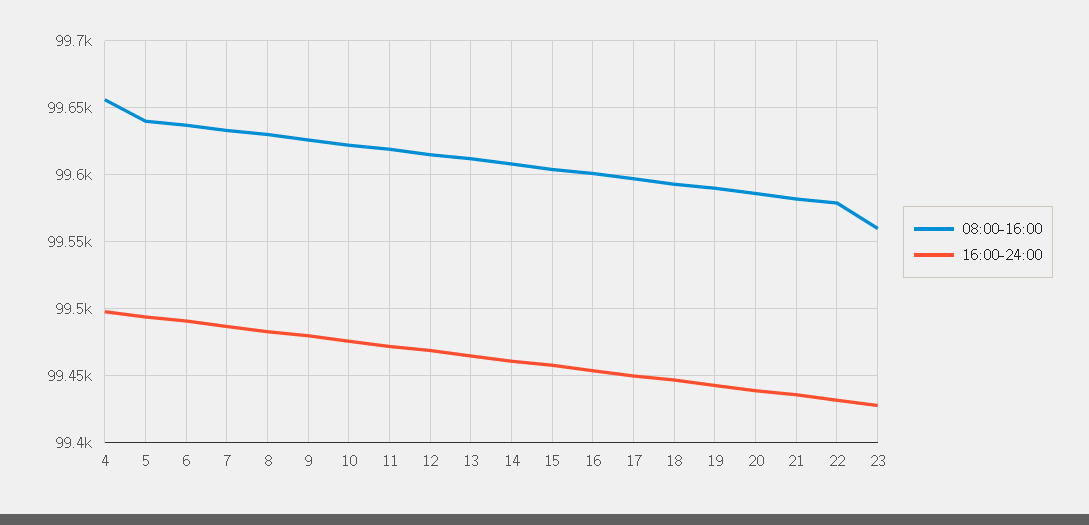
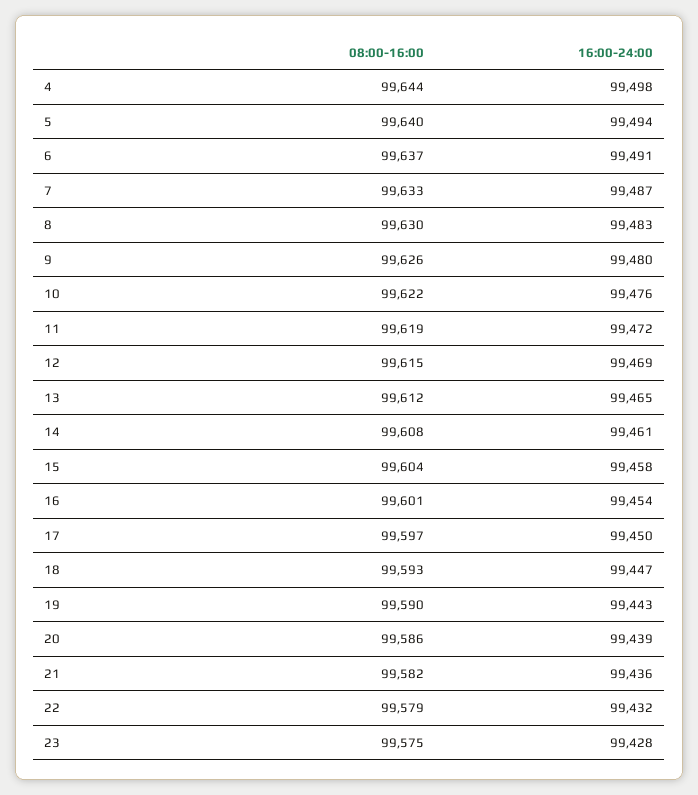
08:00-16:00, 4: 99655 -> 99644
08:00-16:00, 23: 99560 -> 99575

